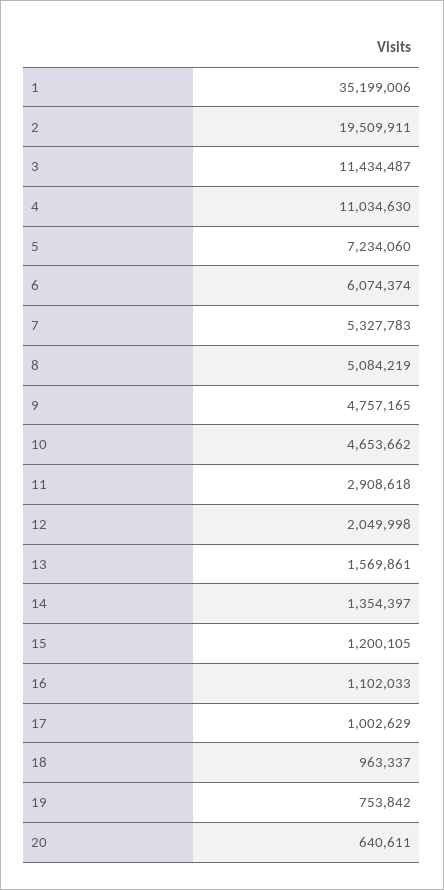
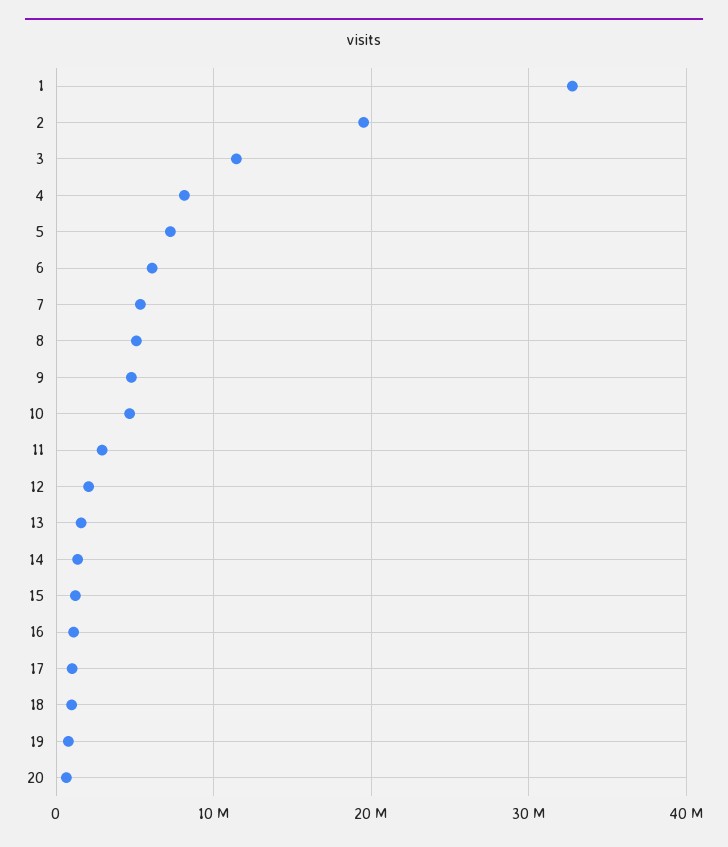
1: 35199006 -> 33000000
4: 11034630 -> 8000000

